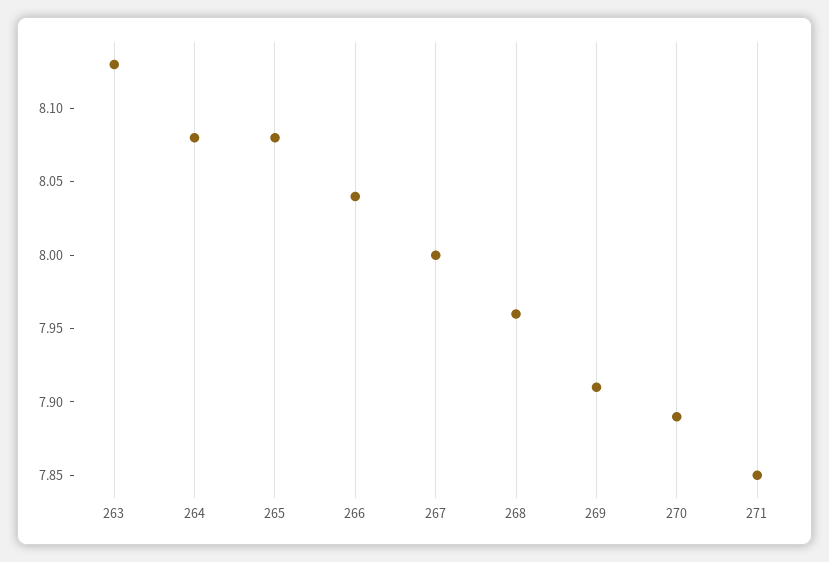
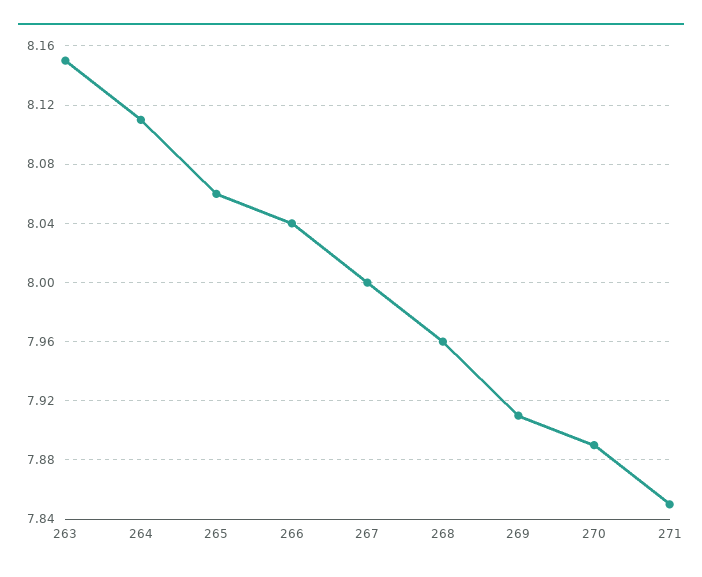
263: 8.13 -> 8.15
264: 8.08 -> 8.11
265: 8.08 -> 8.06

